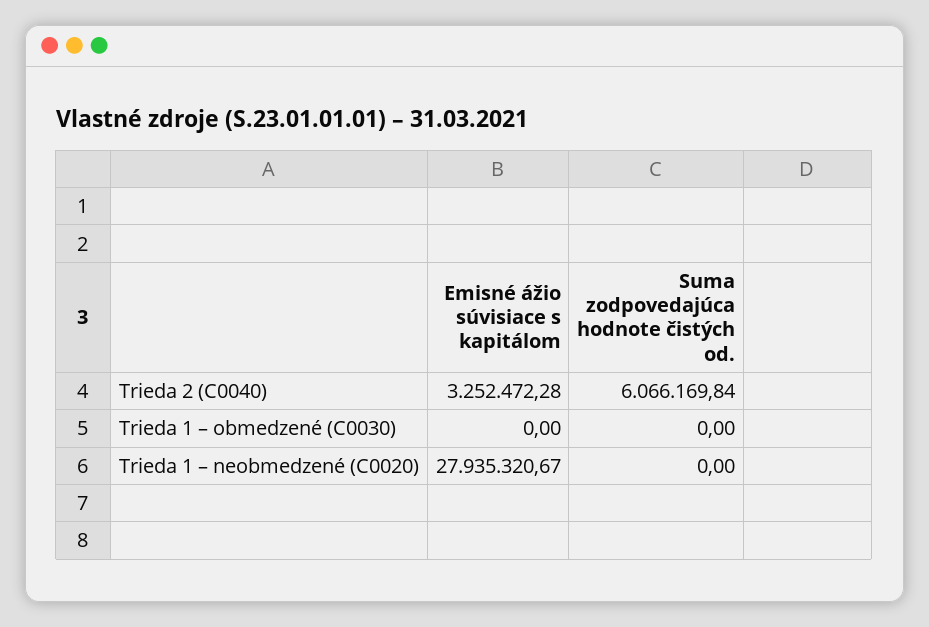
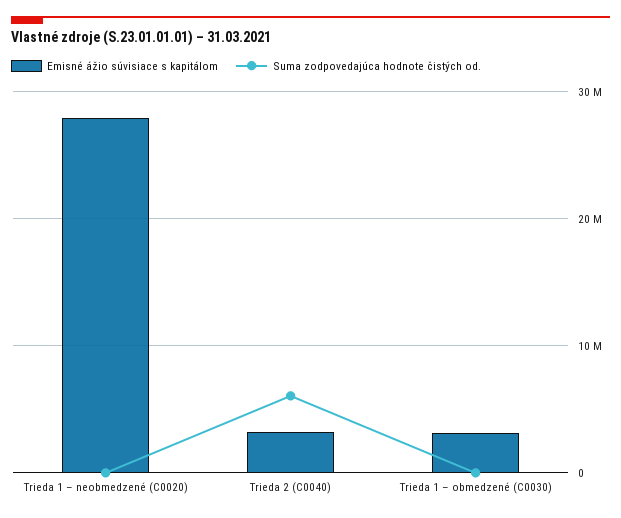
Emisné ážio súvisiace s kapitálom, Trieda 1 – obmedzené (C0030): 0 -> 3000000

